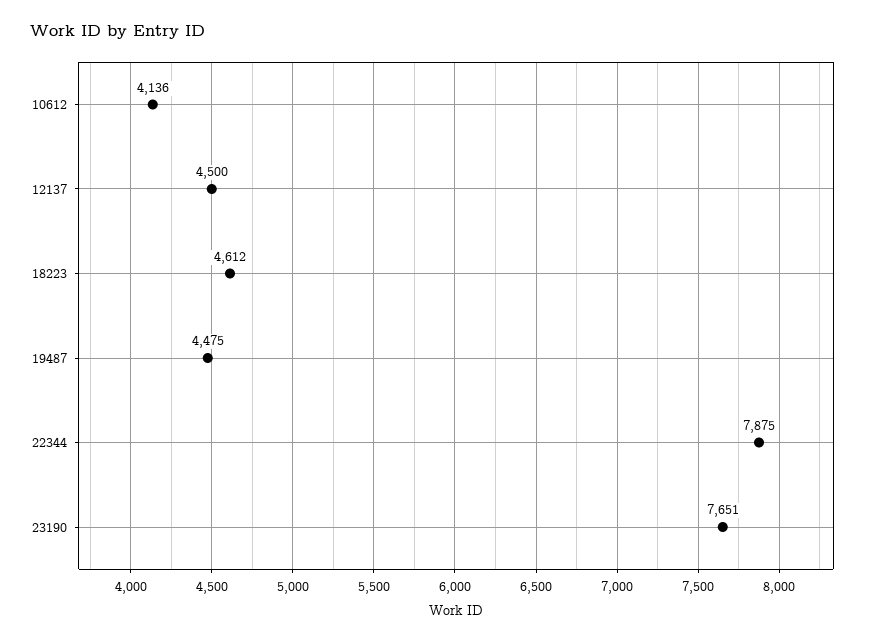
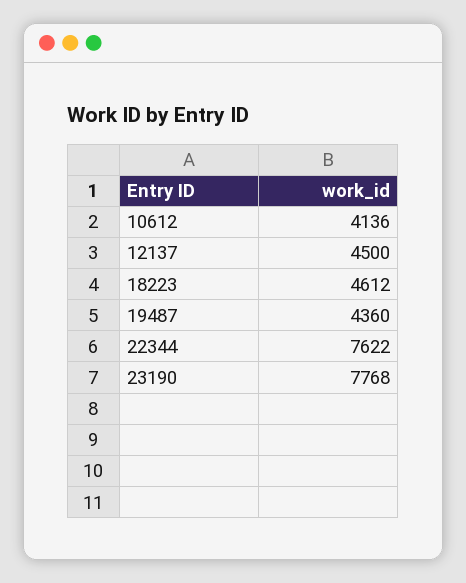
19487: 4475 -> 4360
22344: 7875 -> 7622
23190: 7651 -> 7768

